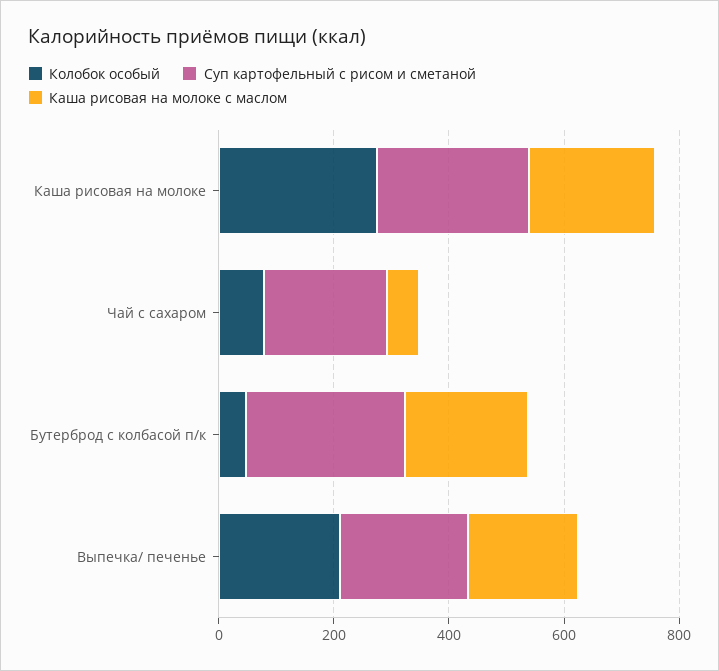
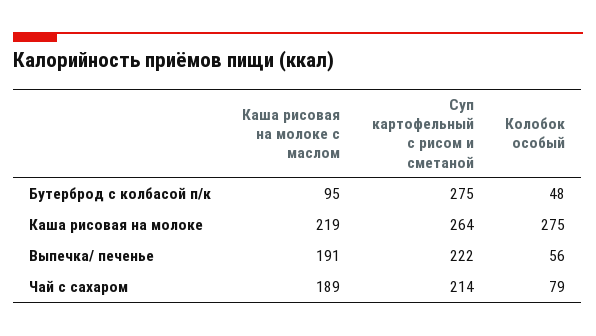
Каша рисовая на молоке с маслом, Чай с сахаром: 50 -> 189
Каша рисовая на молоке с маслом, Бутерброд с колбасой п/к: 200 -> 95
Колобок особый, Выпечка/ печенье: 200 -> 56

